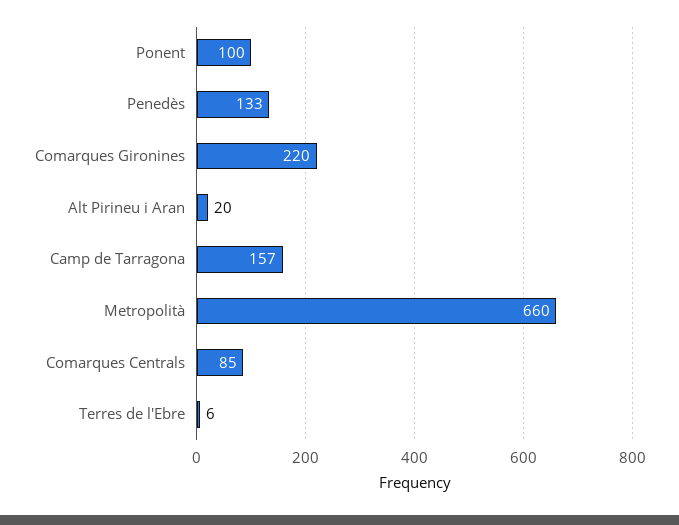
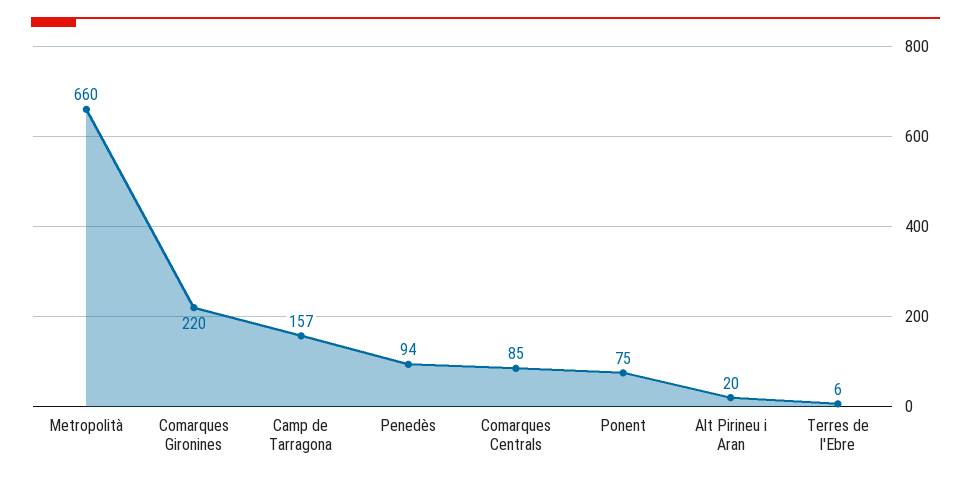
Ponent: 100 -> 75
Penedès: 133 -> 94

